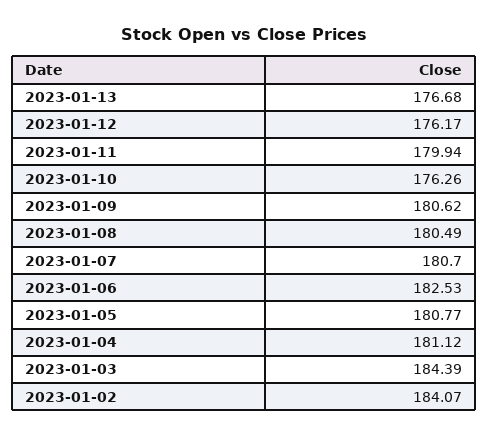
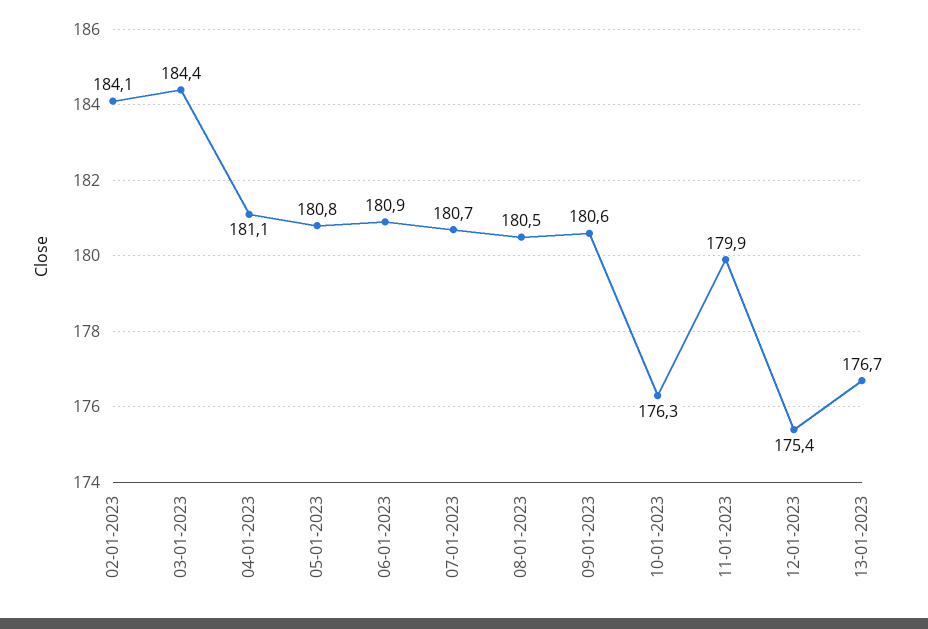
2023-01-12: 176.17 -> 175.4
2023-01-06: 182.53 -> 180.9

